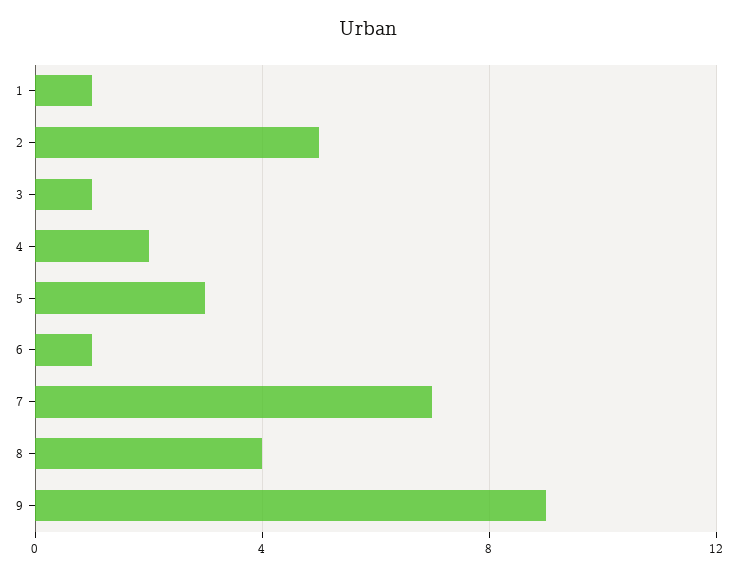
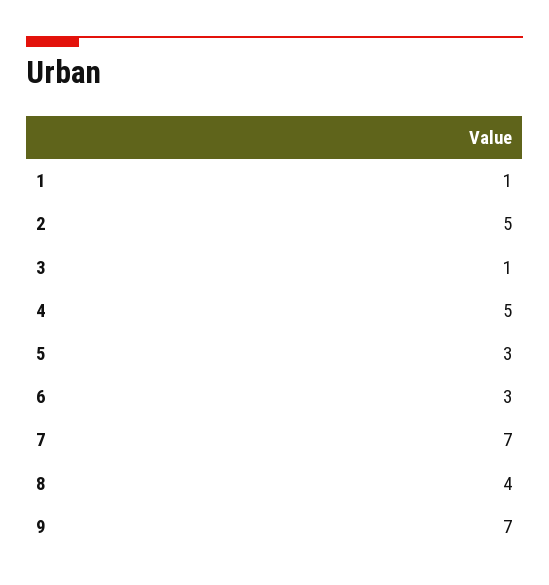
4: 2 -> 5
6: 1 -> 3
9: 9 -> 7

